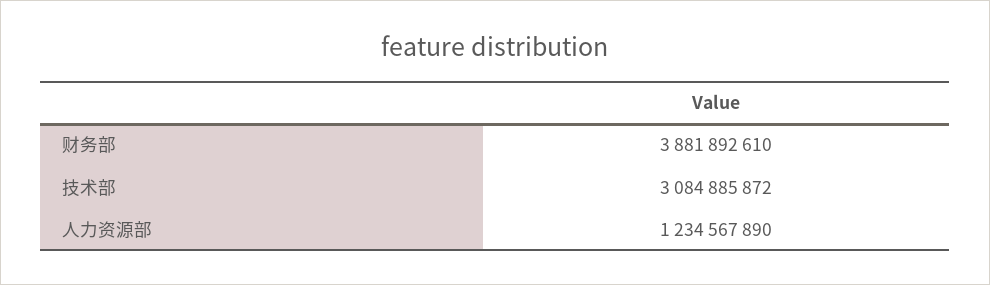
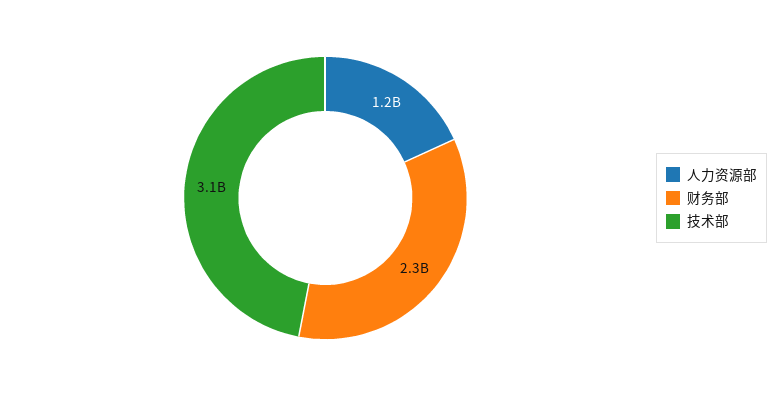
财务部: 3881892610 -> 2300000000

